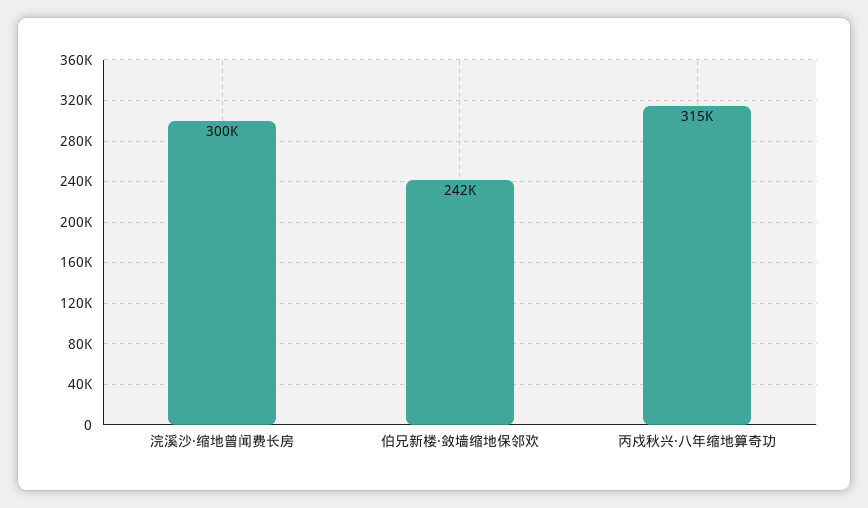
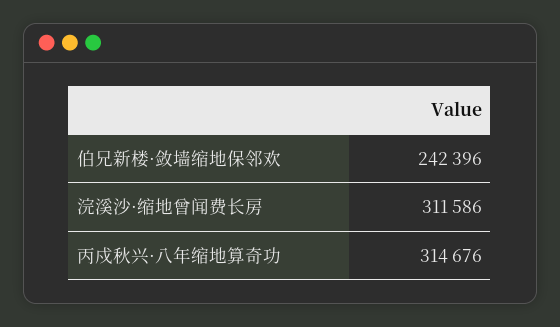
浣溪沙·缩地曾闻费长房: 300000 -> 311586

